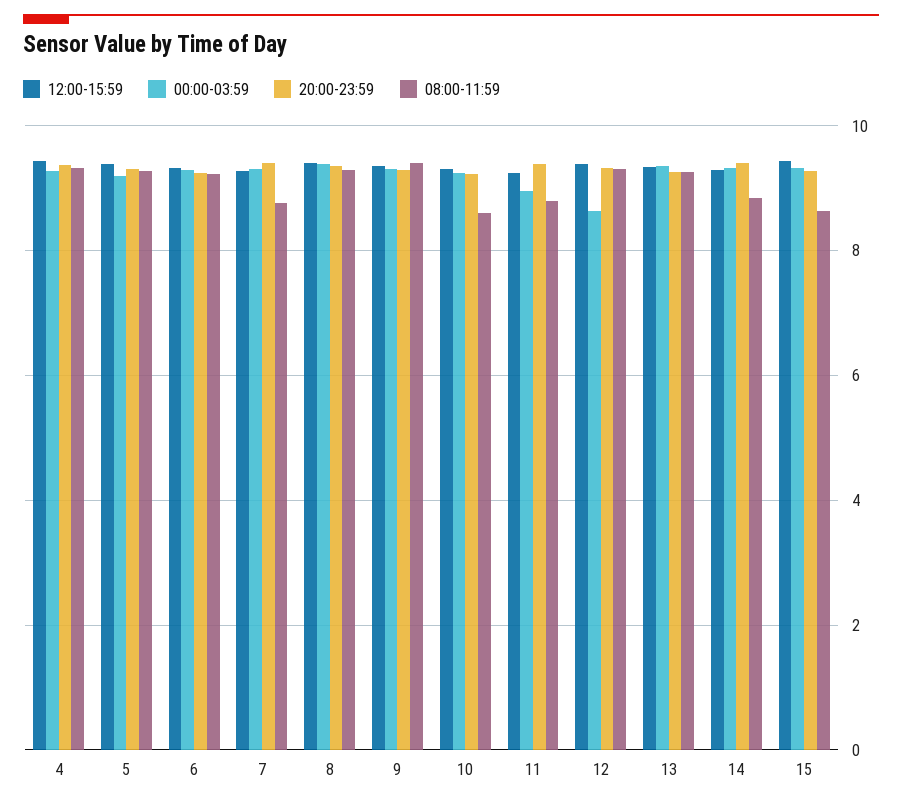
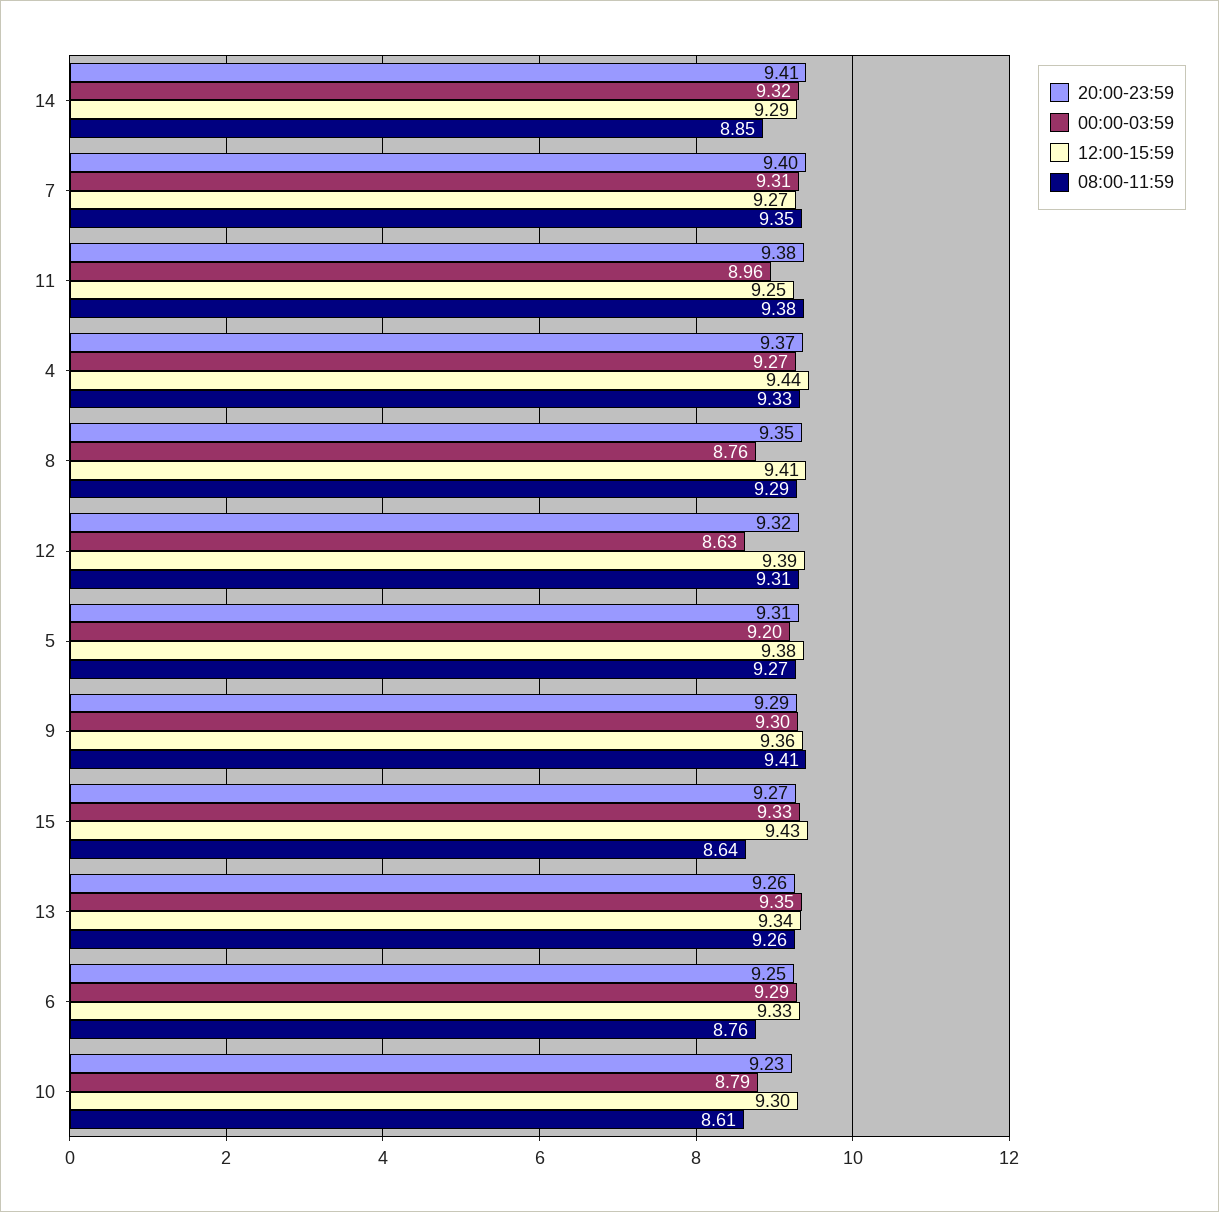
08:00-11:59, 6: 9.2 -> 8.76
08:00-11:59, 7: 8.8 -> 9.35
00:00-03:59, 8: 9.4 -> 8.76
00:00-03:59, 10: 9.2 -> 8.79
08:00-11:59, 11: 8.8 -> 9.38

